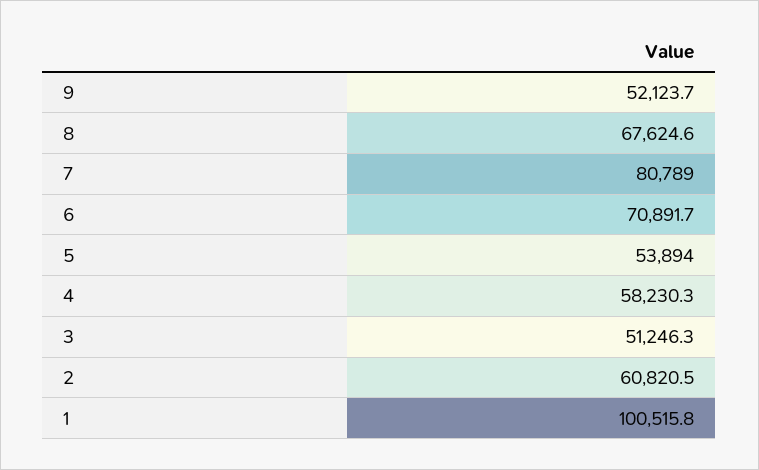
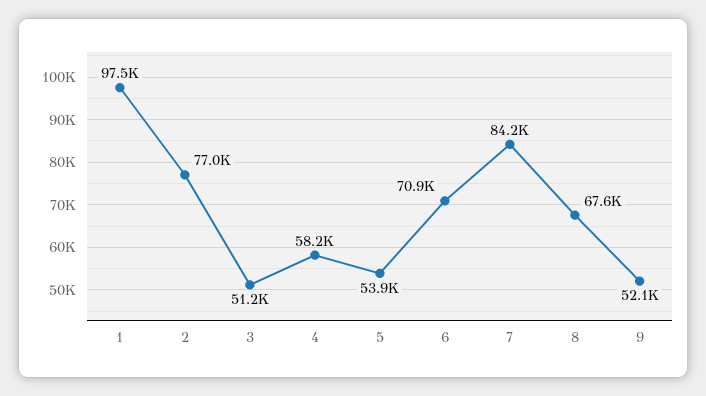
7: 80789 -> 84200
2: 60820.5 -> 77000
1: 100515.8 -> 97500

